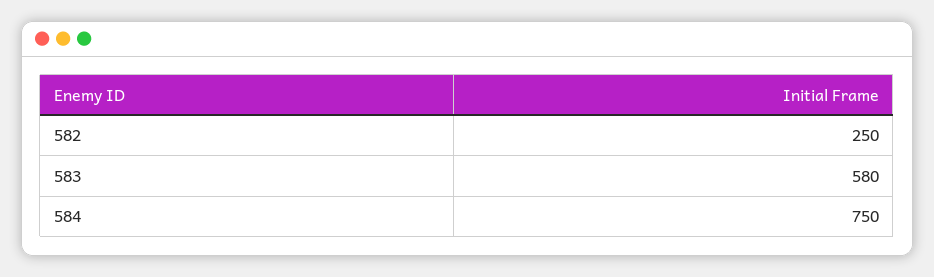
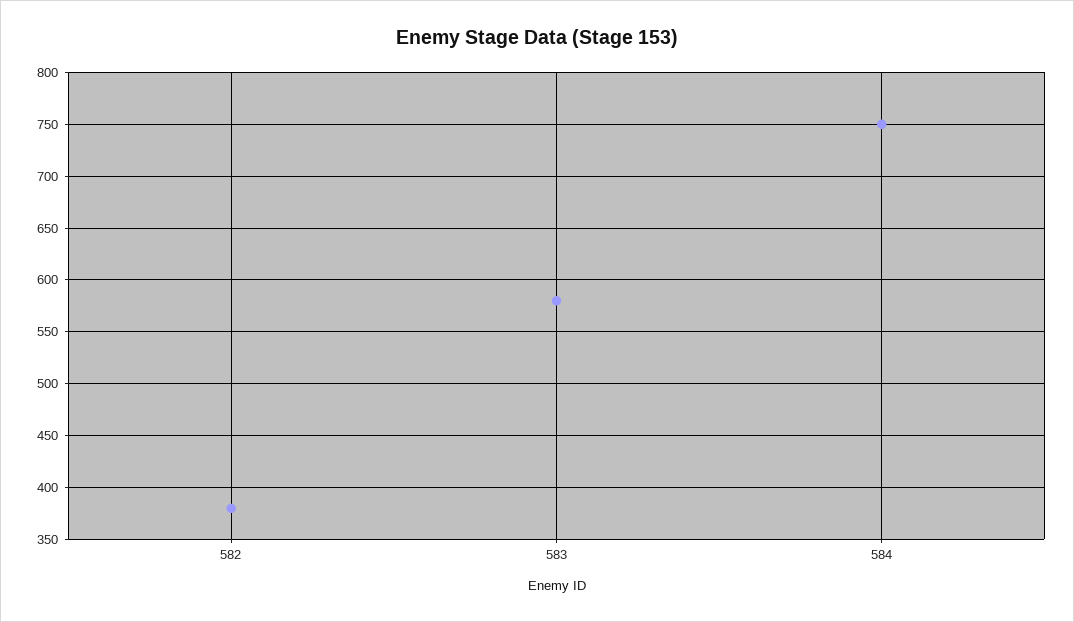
582: 250 -> 380

